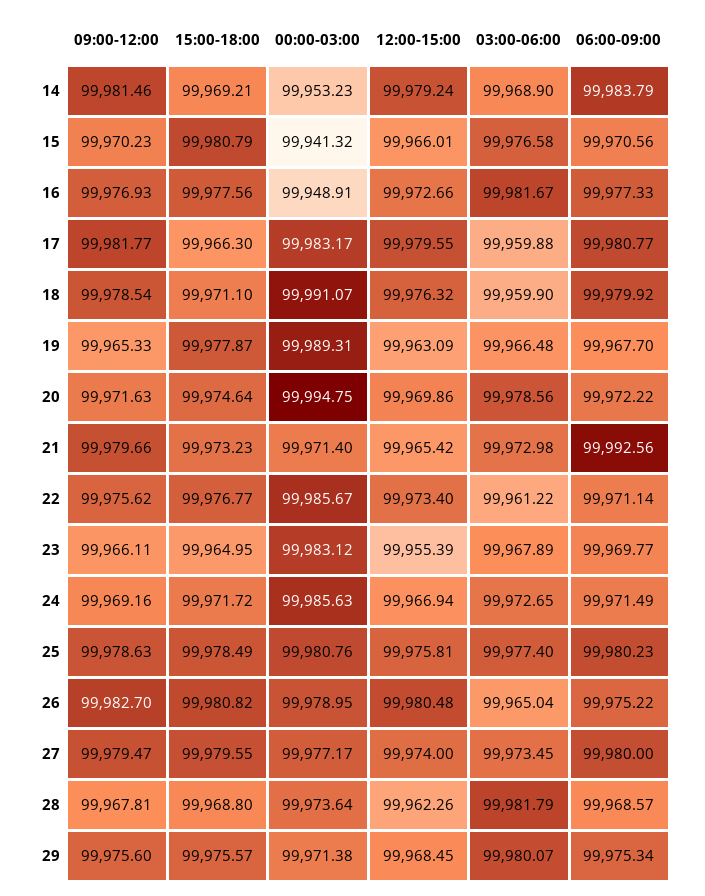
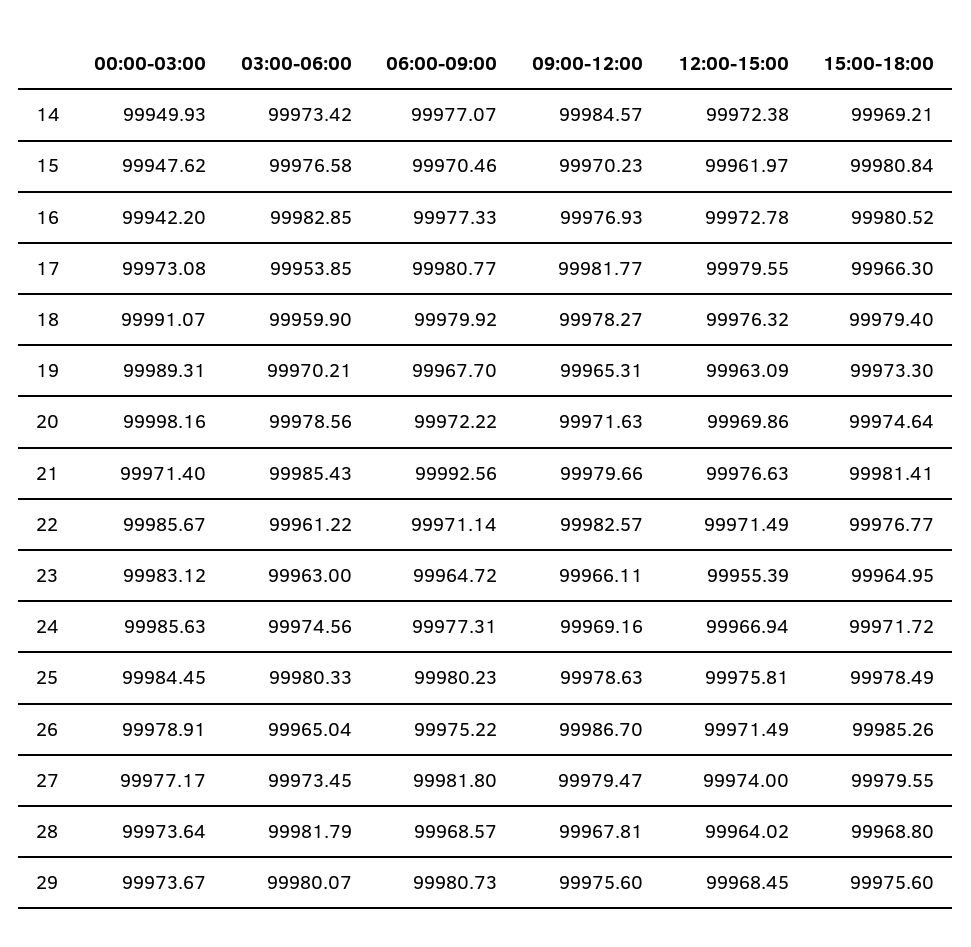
09:00-12:00, 14: 99981.46 -> 99984.57
00:00-03:00, 14: 99953.23 -> 99949.93
12:00-15:00, 14: 99979.24 -> 99972.38
03:00-06:00, 14: 99968.9 -> 99973.42
06:00-09:00, 14: 99983.79 -> 99977.07
15:00-18:00, 15: 99980.79 -> 99980.84
00:00-03:00, 15: 99941.32 -> 99947.62
12:00-15:00, 15: 99966.01 -> 99961.97
06:00-09:00, 15: 99970.56 -> 99970.46
15:00-18:00, 16: 99977.56 -> 99980.52
00:00-03:00, 16: 99948.91 -> 99942.2
12:00-15:00, 16: 99972.66 -> 99972.78
03:00-06:00, 16: 99981.67 -> 99982.85
00:00-03:00, 17: 99983.17 -> 99973.08
03:00-06:00, 17: 99959.88 -> 99953.85
09:00-12:00, 18: 99978.54 -> 99978.27
15:00-18:00, 18: 99971.1 -> 99979.4
09:00-12:00, 19: 99965.33 -> 99965.31
15:00-18:00, 19: 99977.87 -> 99973.3
03:00-06:00, 19: 99966.48 -> 99970.21
00:00-03:00, 20: 99994.75 -> 99998.16
15:00-18:00, 21: 99973.23 -> 99981.41
12:00-15:00, 21: 99965.42 -> 99976.63
03:00-06:00, 21: 99972.98 -> 99985.43
09:00-12:00, 22: 99975.62 -> 99982.57
12:00-15:00, 22: 99973.4 -> 99971.49
03:00-06:00, 23: 99967.89 -> 99963
06:00-09:00, 23: 99969.77 -> 99964.72
03:00-06:00, 24: 99972.65 -> 99974.56
06:00-09:00, 24: 99971.49 -> 99977.31
00:00-03:00, 25: 99980.76 -> 99984.45
03:00-06:00, 25: 99977.4 -> 99980.33
09:00-12:00, 26: 99982.7 -> 99986.7
15:00-18:00, 26: 99980.82 -> 99985.26
00:00-03:00, 26: 99978.95 -> 99978.91
12:00-15:00, 26: 99980.48 -> 99971.49
06:00-09:00, 27: 99980 -> 99981.8
12:00-15:00, 28: 99962.26 -> 99964.02
15:00-18:00, 29: 99975.57 -> 99975.6
00:00-03:00, 29: 99971.38 -> 99973.67
06:00-09:00, 29: 99975.34 -> 99980.73

